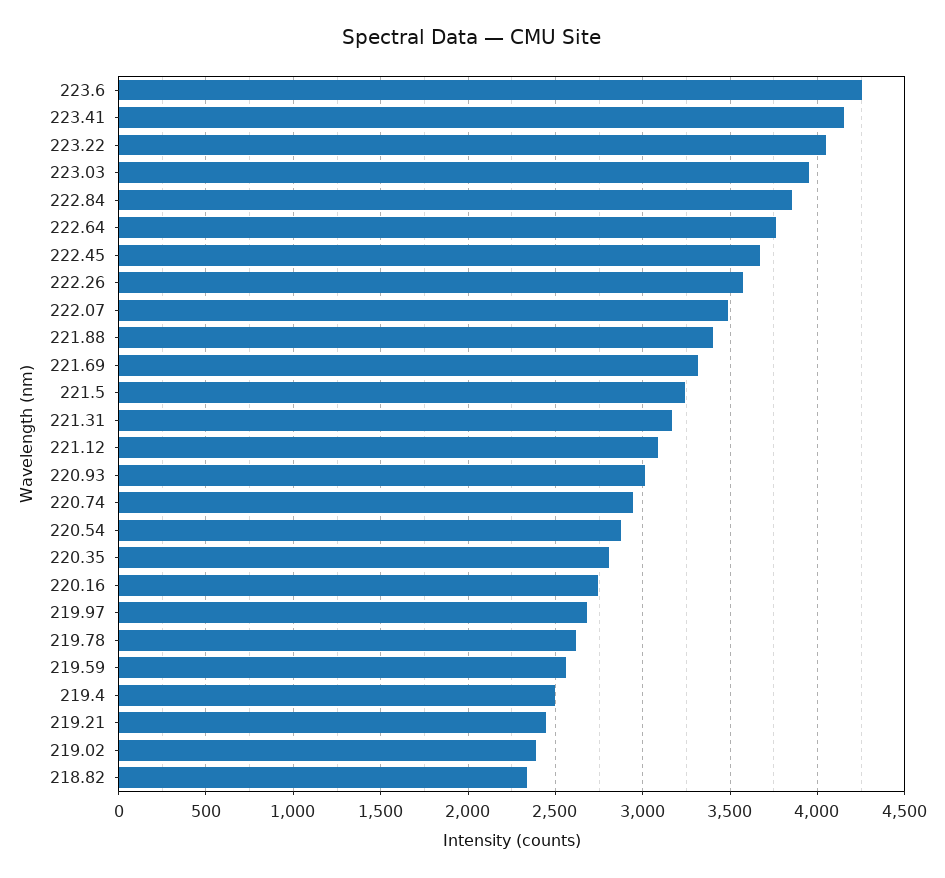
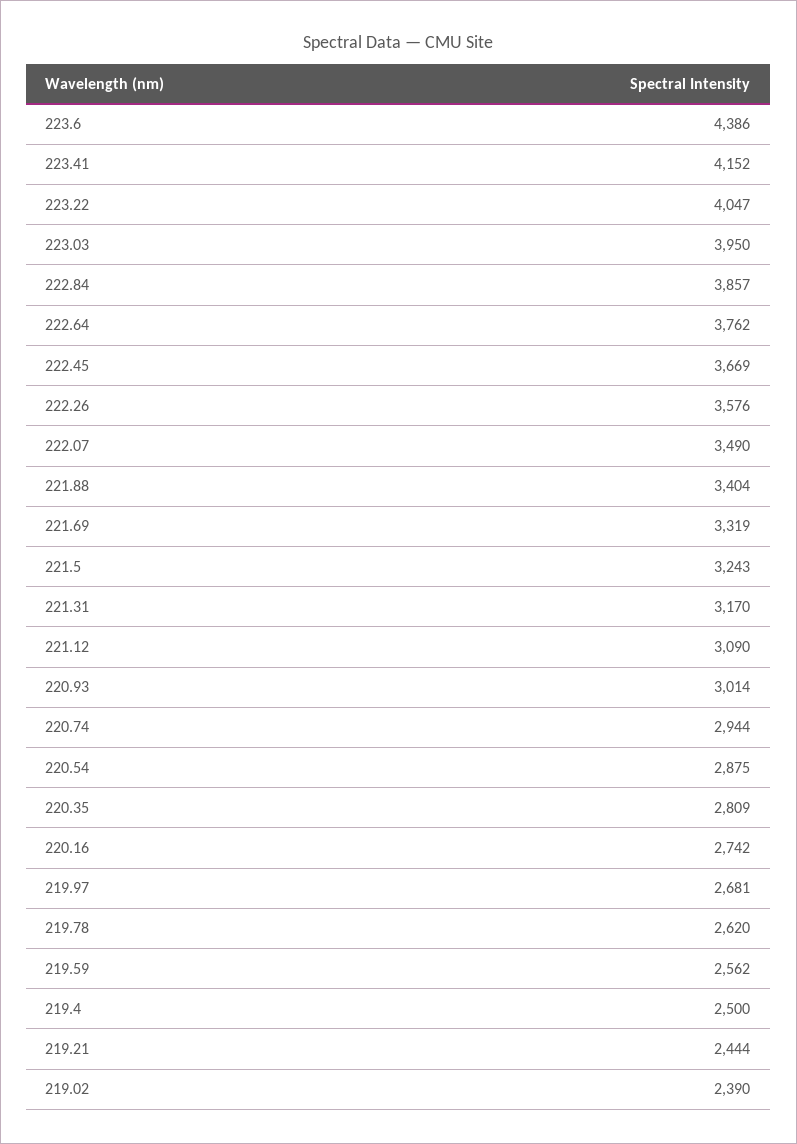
223.6: 4250 -> 4386
218.82: 2350 -> none

